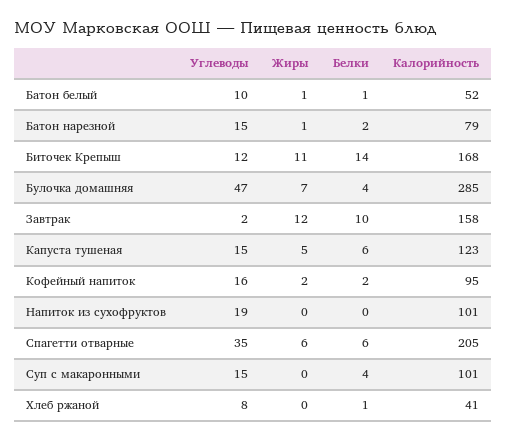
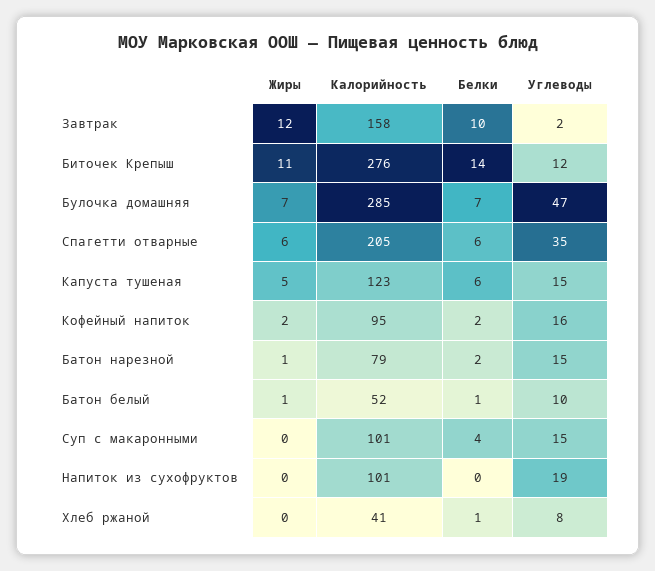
Калорийность, Биточек Крепыш: 168 -> 276
Белки, Булочка домашняя: 4 -> 7

